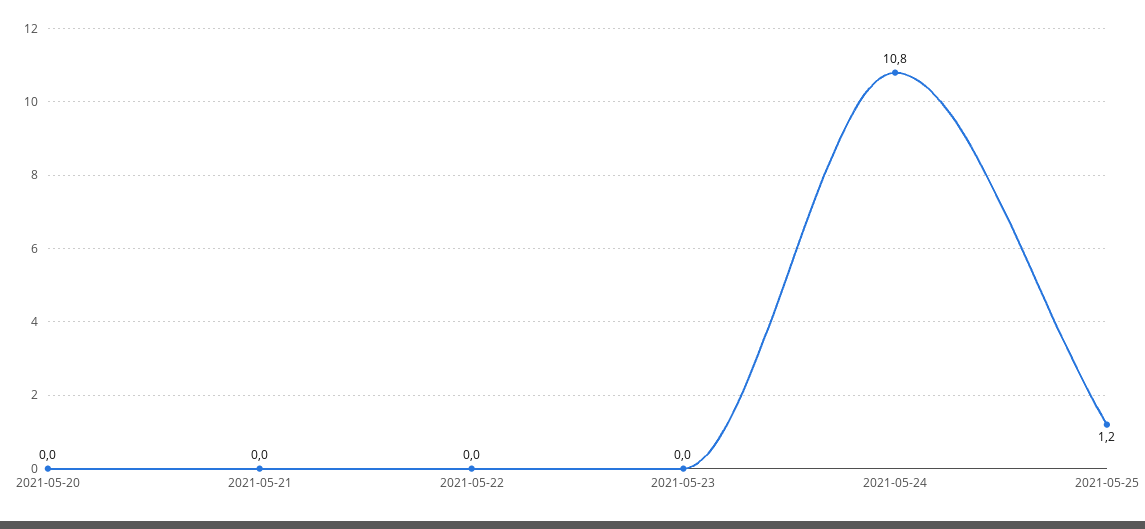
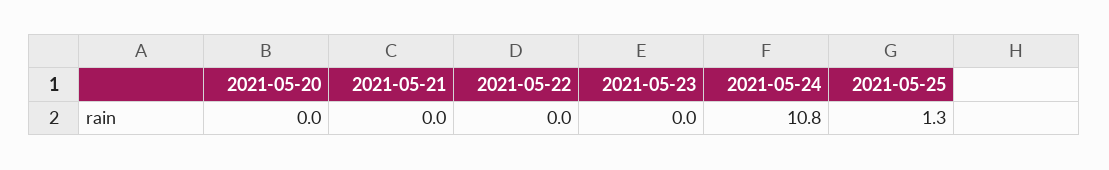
2021-05-25: 1.2 -> 1.3

